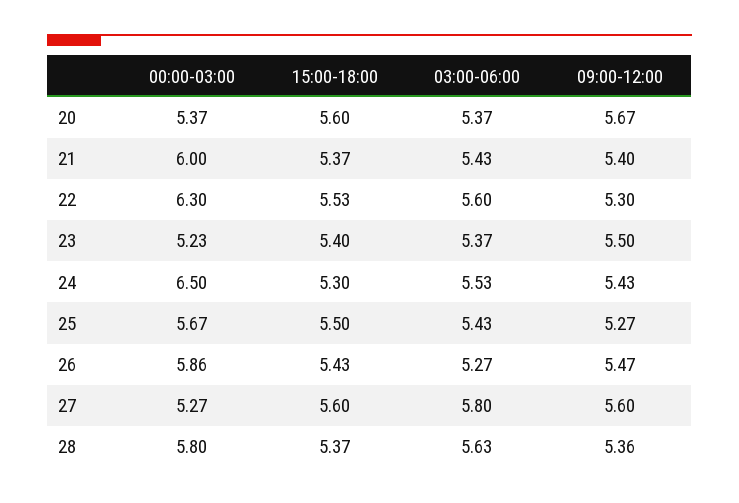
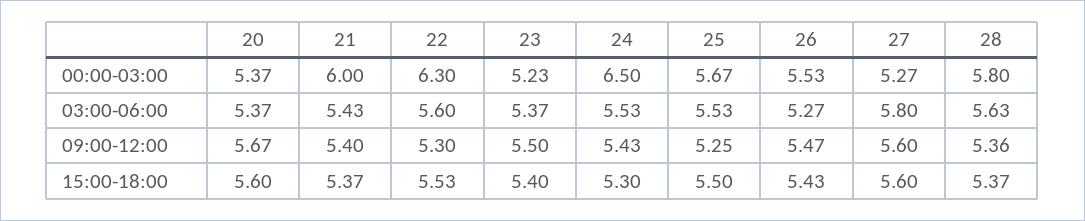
03:00-06:00, 25: 5.43 -> 5.53
09:00-12:00, 25: 5.27 -> 5.25
00:00-03:00, 26: 5.86 -> 5.53

